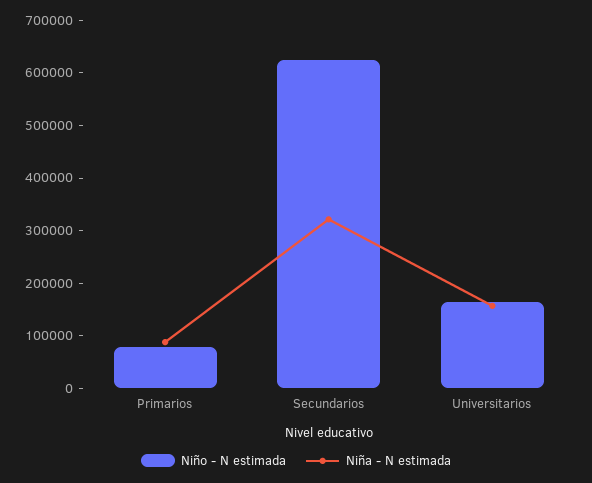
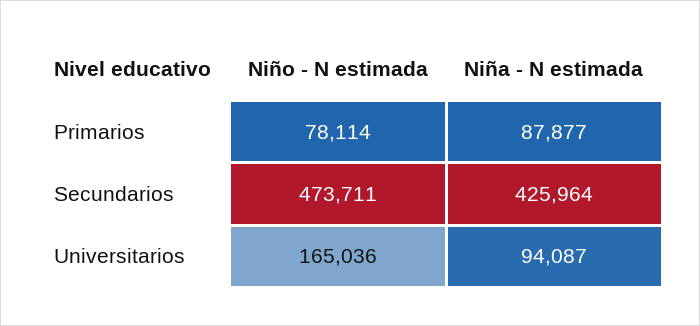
Niño - N estimada, Secundarios: 620000 -> 473711
Niña - N estimada, Secundarios: 320000 -> 425964
Niña - N estimada, Universitarios: 160000 -> 94087

